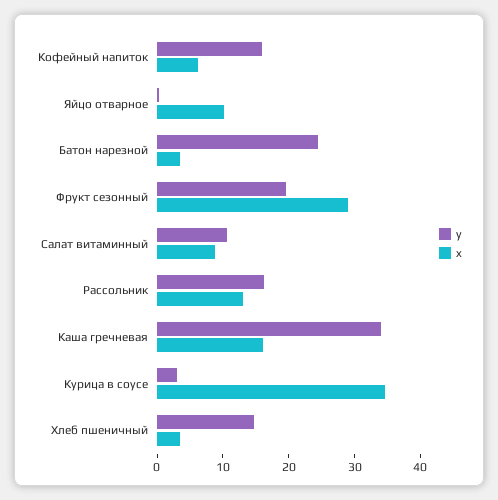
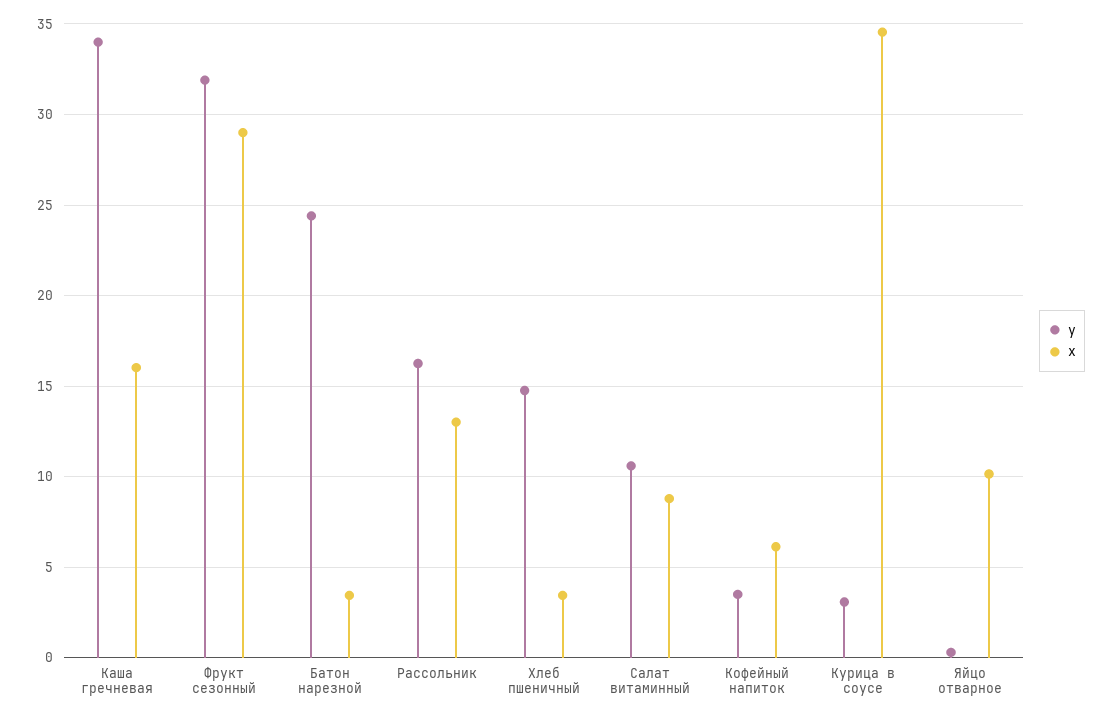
y, Кофейный напиток: 16 -> 3.5
y, Фрукт сезонный: 20 -> 32

